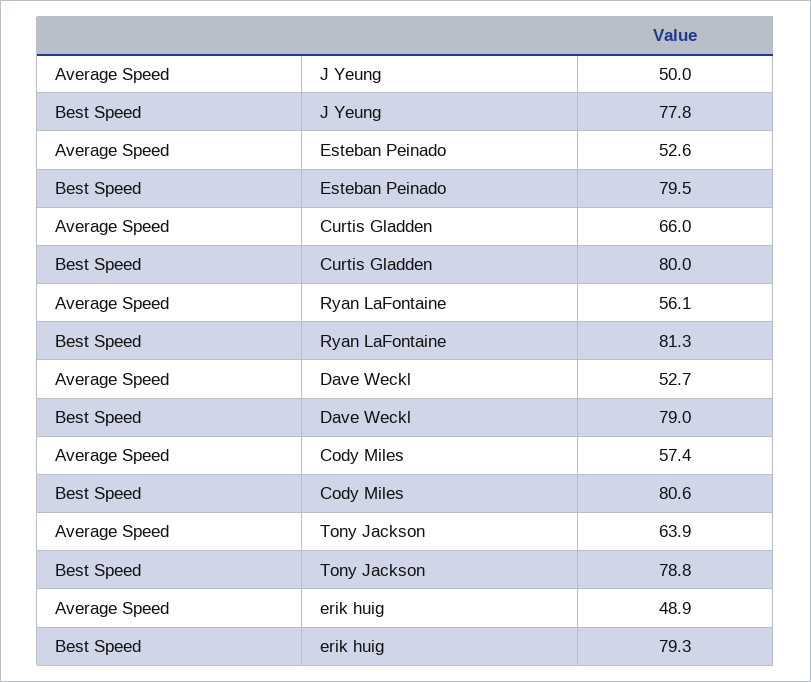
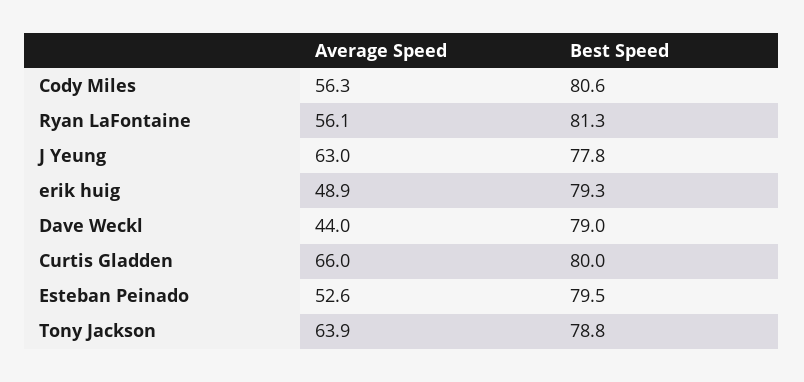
Average Speed, J Yeung: 50 -> 63
Average Speed, Dave Weckl: 52.7 -> 44
Average Speed, Cody Miles: 57.4 -> 56.3

